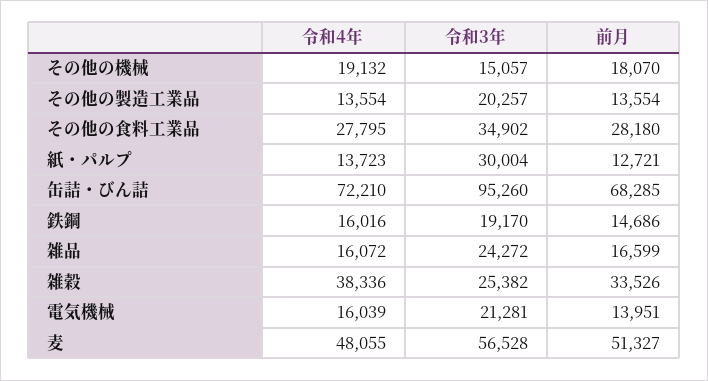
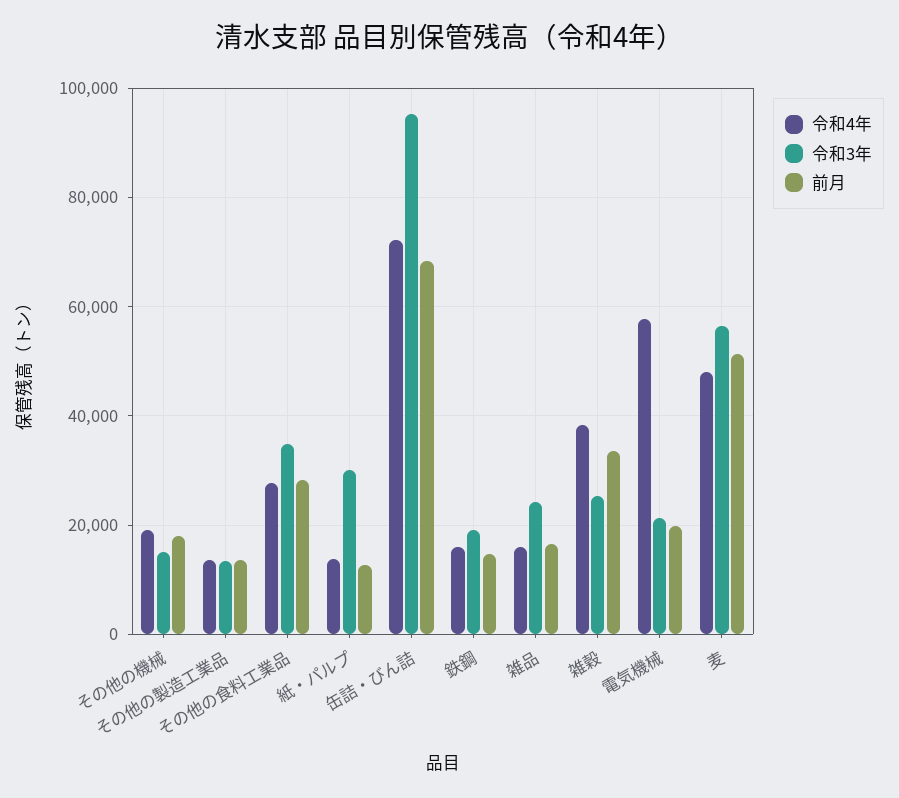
令和3年, その他の製造工業品: 20257 -> 14000
令和4年, 電気機械: 16039 -> 58000
前月, 電気機械: 13951 -> 20000

